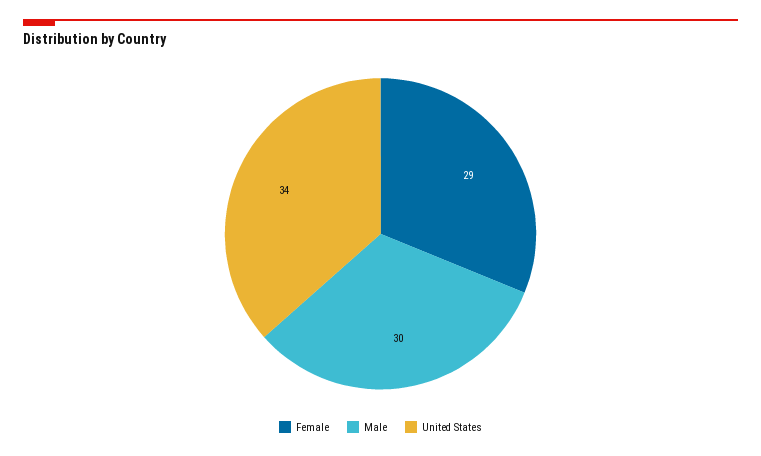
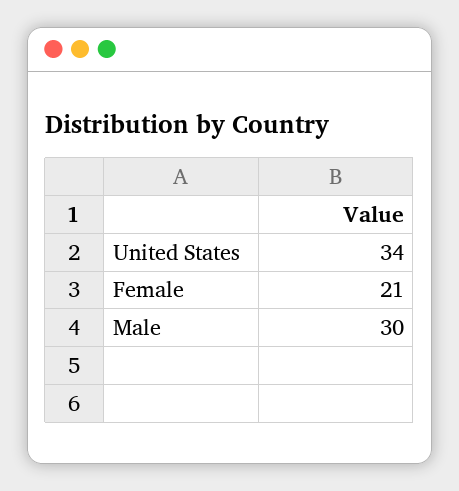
Female: 29 -> 21

